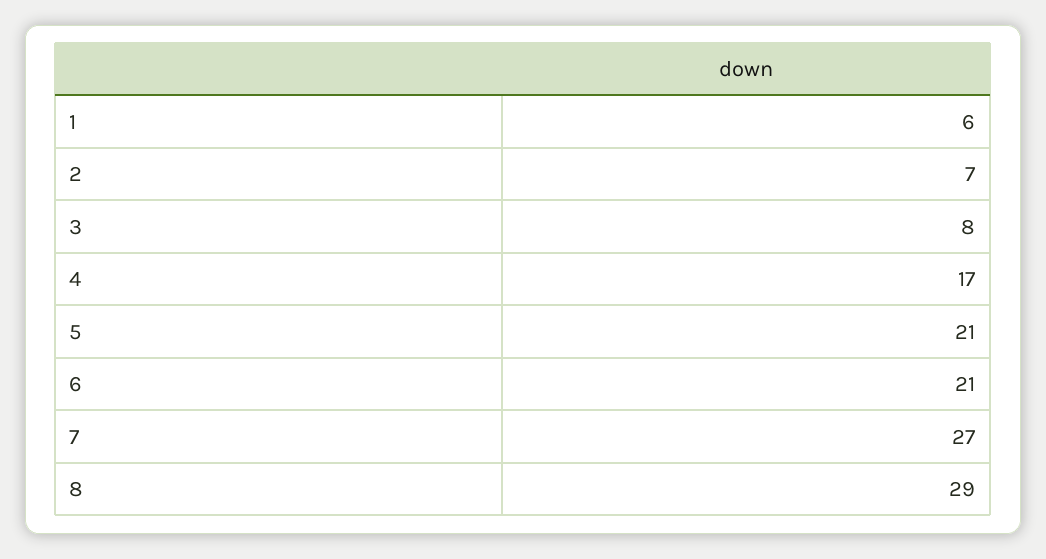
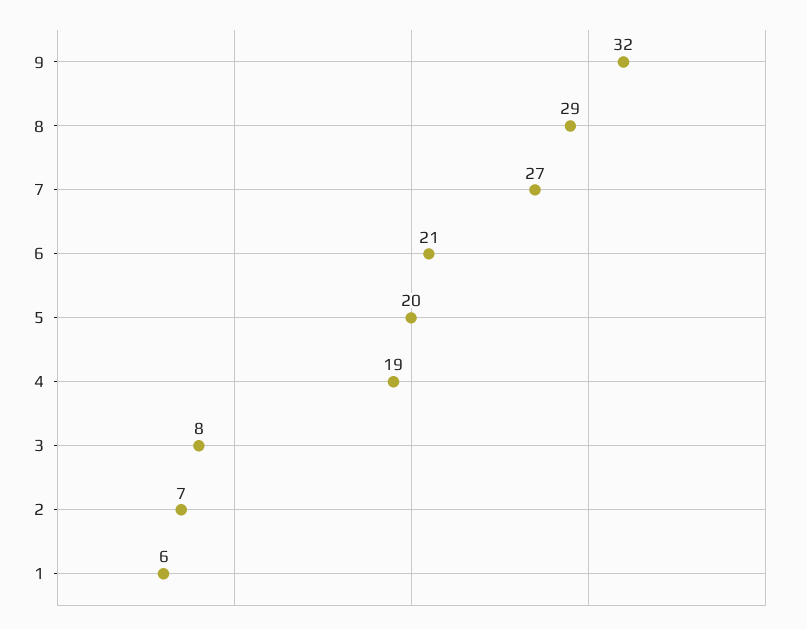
4: 17 -> 19
5: 21 -> 20
9: none -> 32

